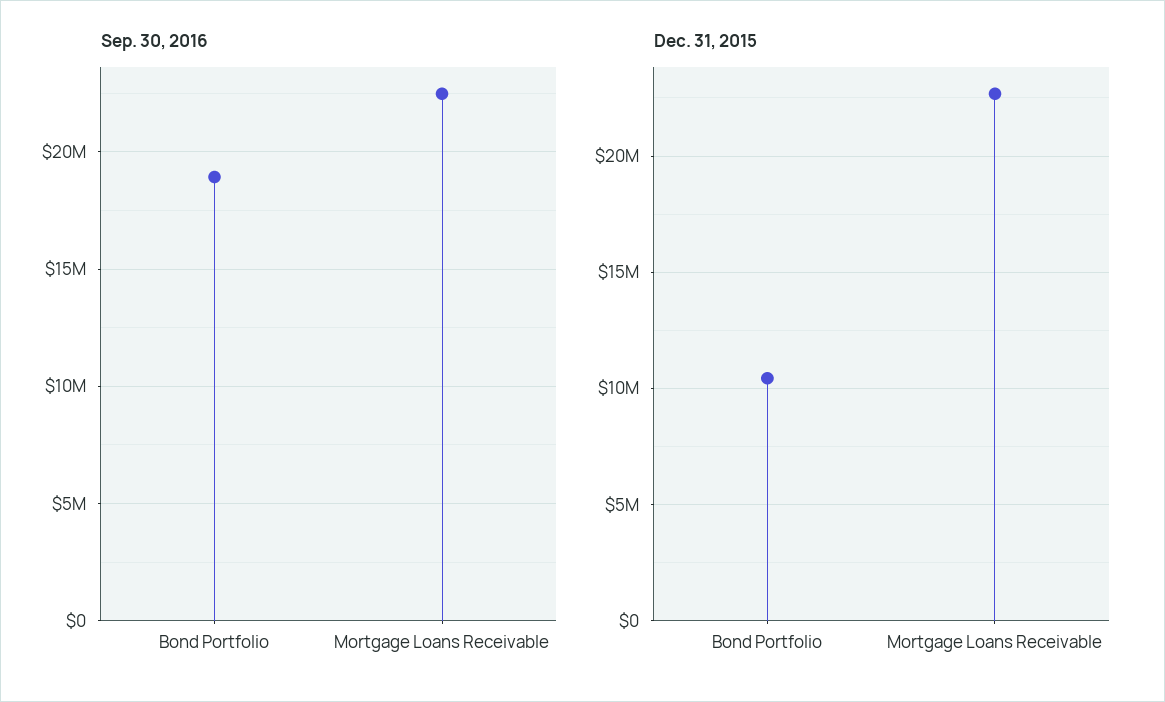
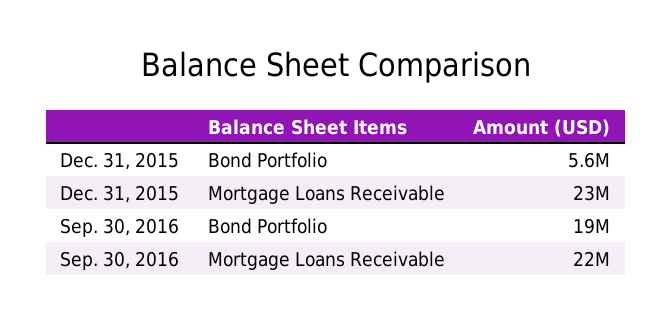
Dec. 31, 2015, Bond Portfolio: 10500000 -> 5600000

